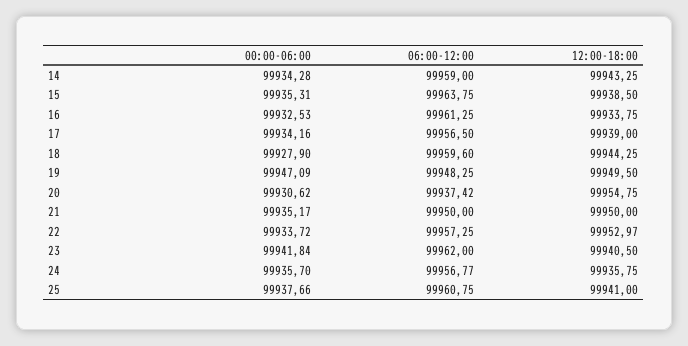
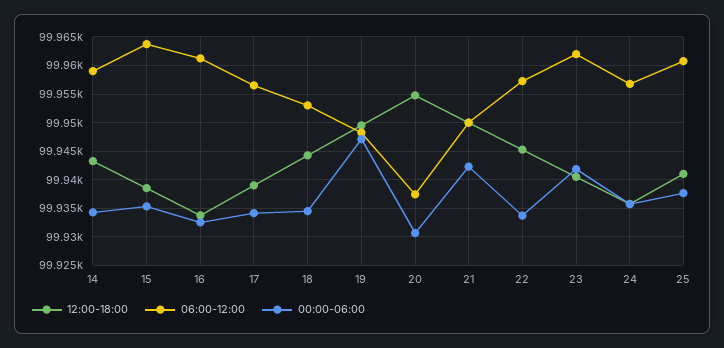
00:00-06:00, 18: 99927.9 -> 99935
06:00-12:00, 18: 99959.6 -> 99952.5
00:00-06:00, 21: 99935.17 -> 99942.5
12:00-18:00, 22: 99952.97 -> 99945

